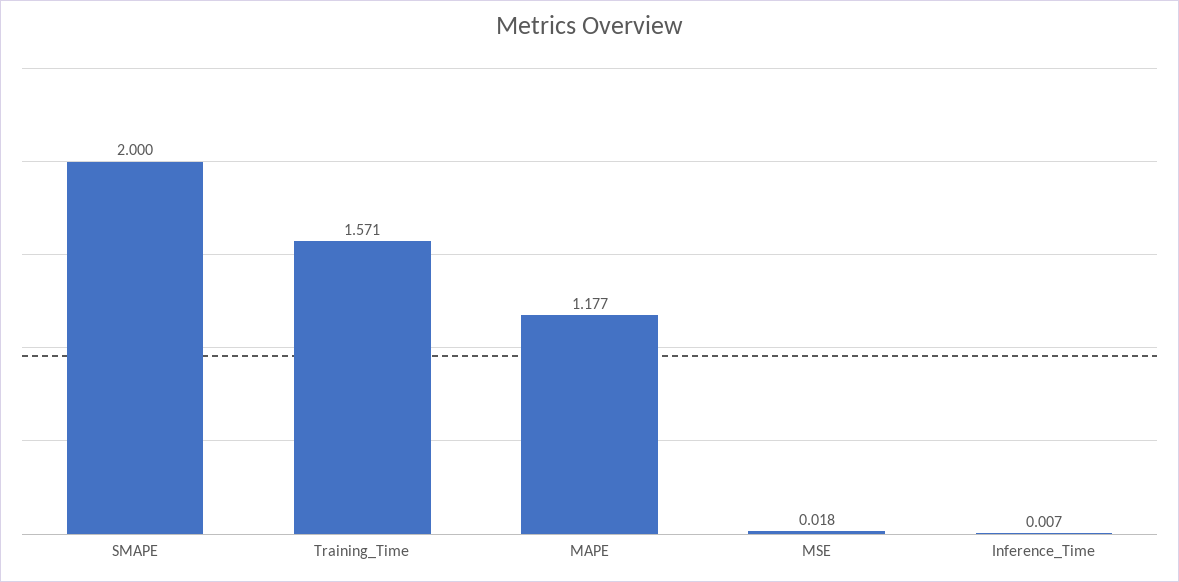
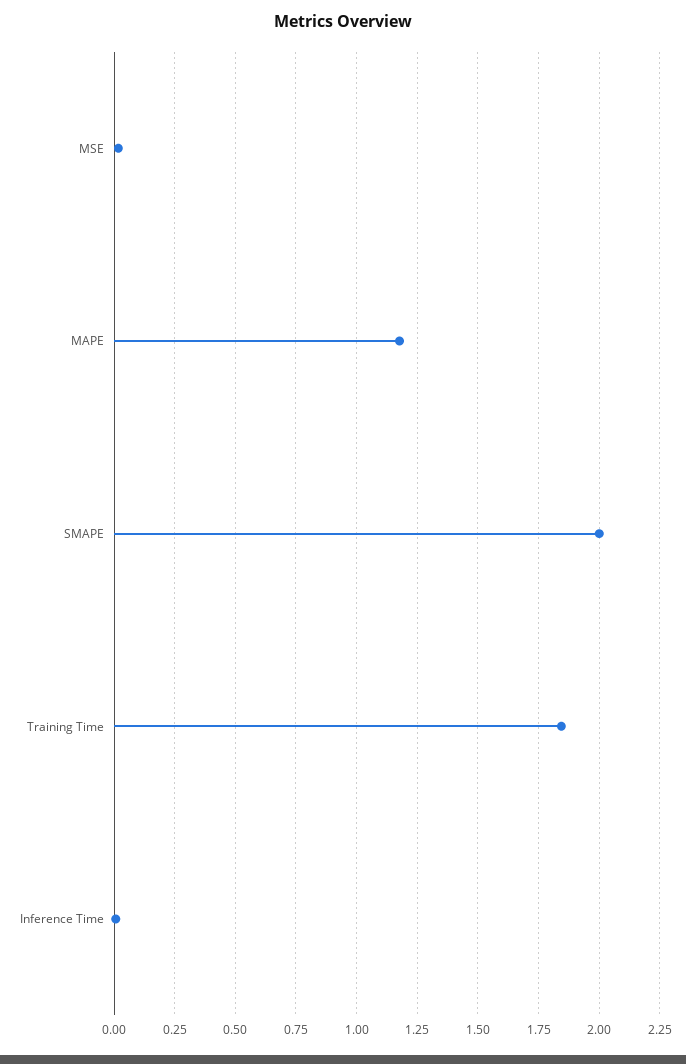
Training_Time: 1.571 -> 1.85

